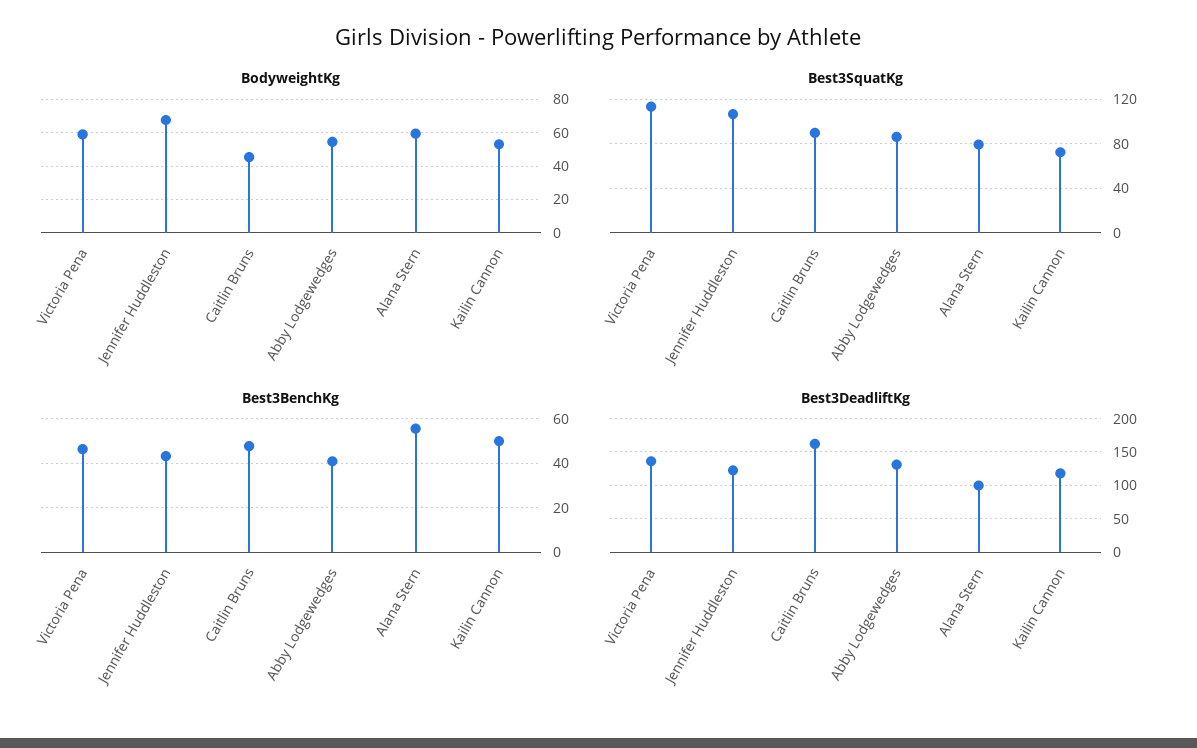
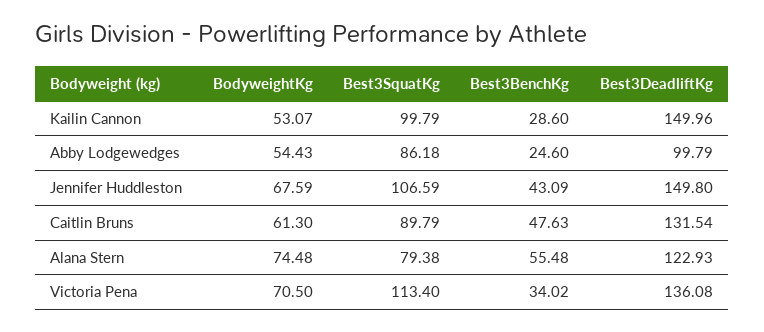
BodyweightKg, Victoria Pena: 60 -> 70.5
BodyweightKg, Caitlin Bruns: 45 -> 61.3
BodyweightKg, Alana Stern: 60 -> 74.48
Best3SquatKg, Kailin Cannon: 70 -> 99.79
Best3BenchKg, Victoria Pena: 45 -> 34.02
Best3BenchKg, Abby Lodgewedges: 40 -> 24.6
Best3BenchKg, Kailin Cannon: 50 -> 28.6
Best3DeadliftKg, Jennifer Huddleston: 120 -> 149.8
Best3DeadliftKg, Caitlin Bruns: 160 -> 131.54
Best3DeadliftKg, Abby Lodgewedges: 130 -> 99.79
Best3DeadliftKg, Alana Stern: 100 -> 122.93
Best3DeadliftKg, Kailin Cannon: 120 -> 149.96

